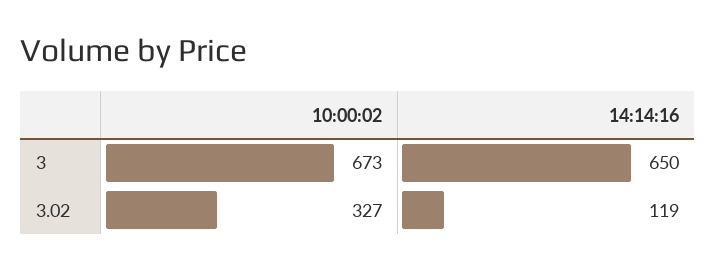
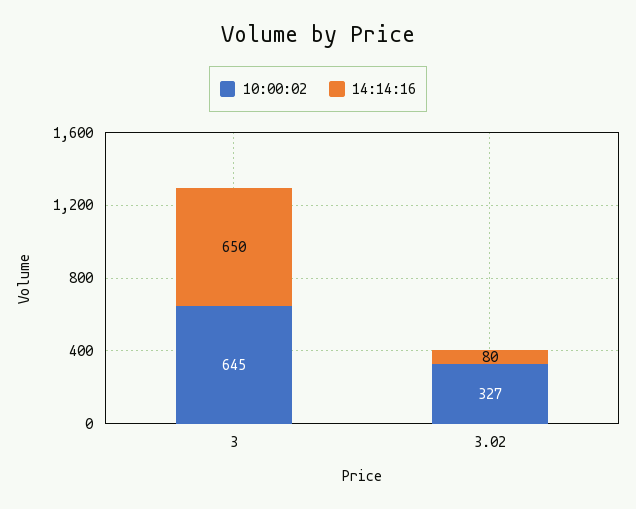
10:00:02, 3: 673 -> 645
14:14:16, 3.02: 119 -> 80

